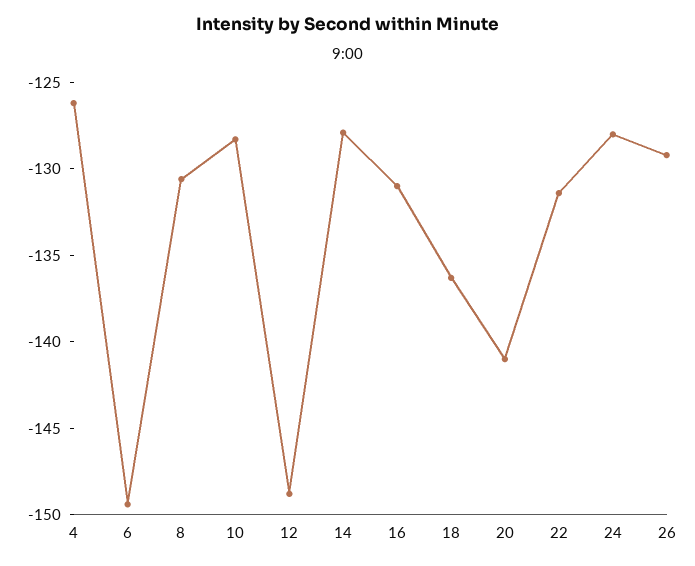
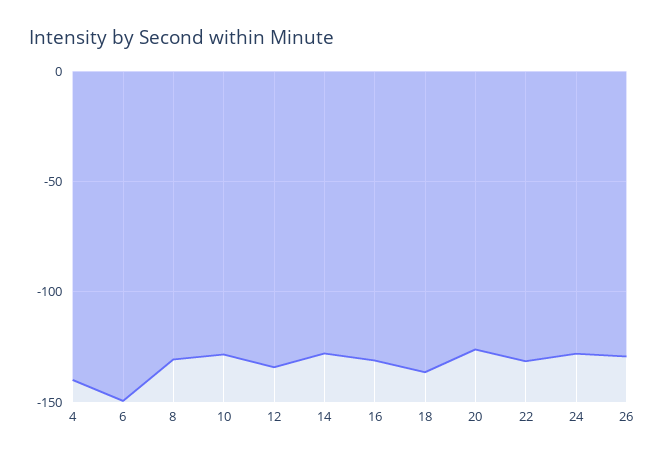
4: -126 -> -140
12: -149 -> -135
20: -141 -> -125

